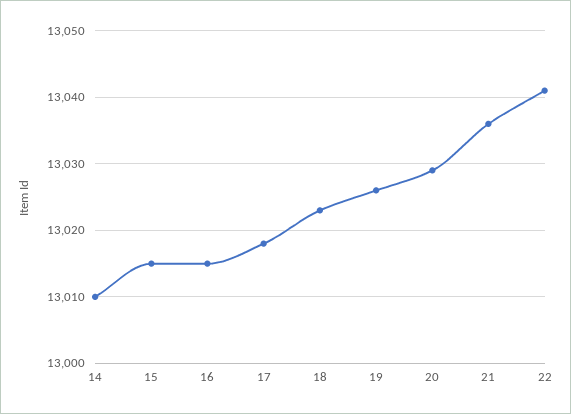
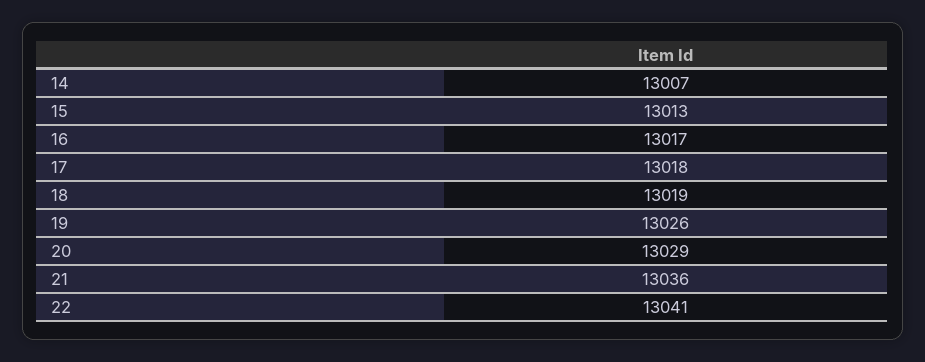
14: 13010 -> 13007
15: 13015 -> 13013
16: 13015 -> 13017
18: 13023 -> 13019

